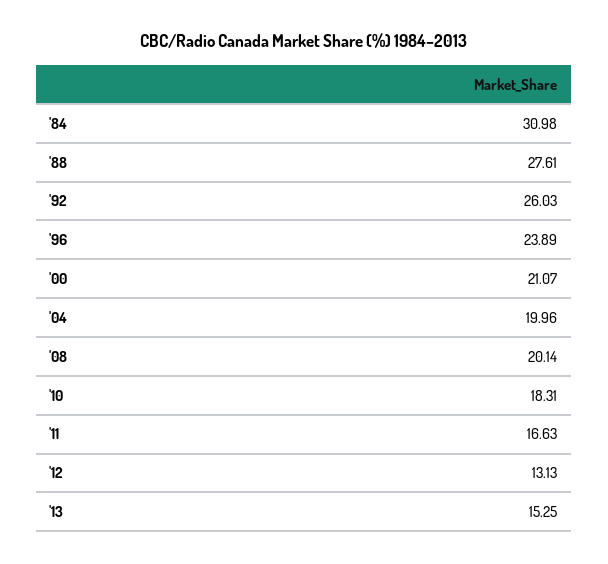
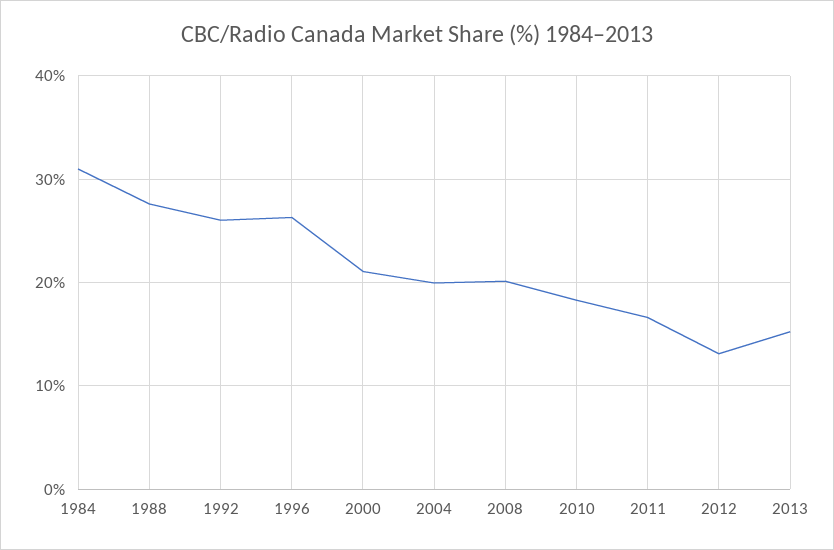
'96: 23.89 -> 26

